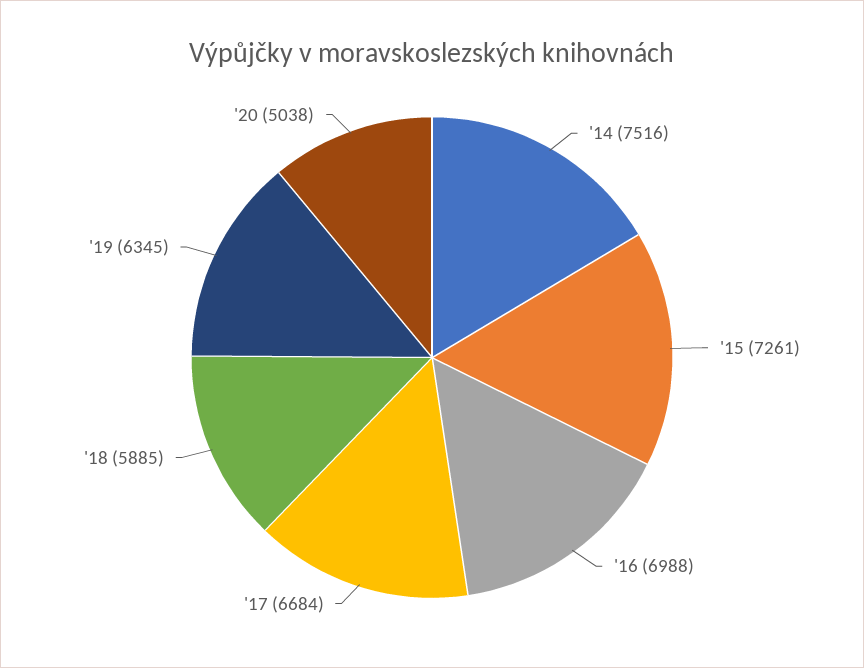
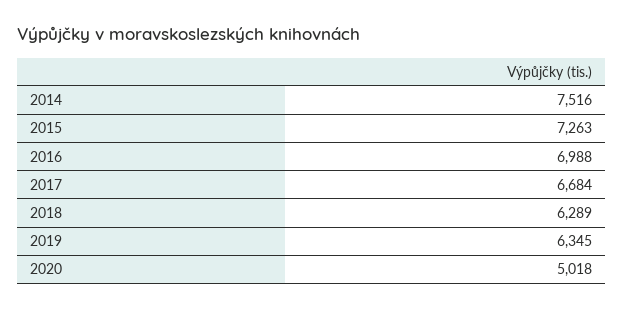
'15: 7261 -> 7263
'18: 5885 -> 6289
'20: 5038 -> 5018

